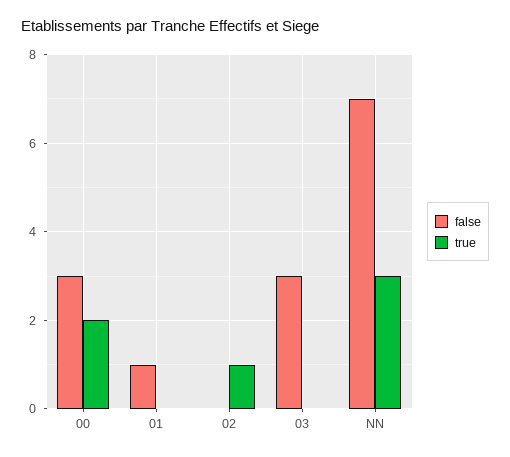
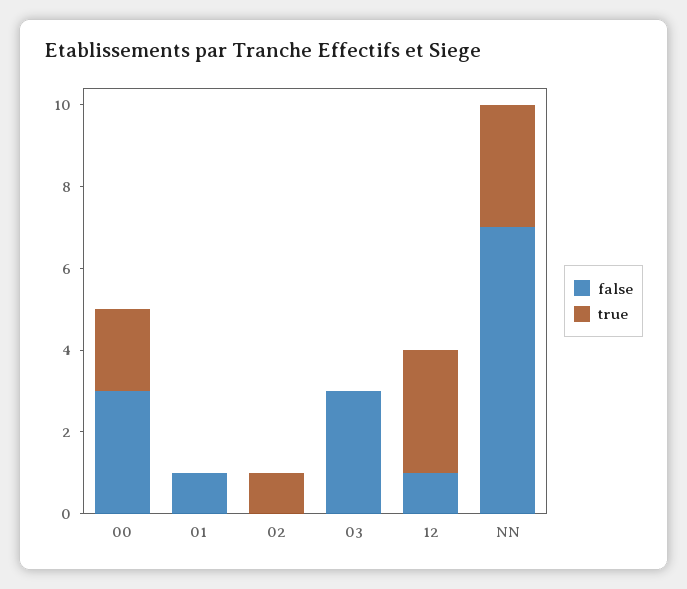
false, 12: none -> 1
true, 12: none -> 3

